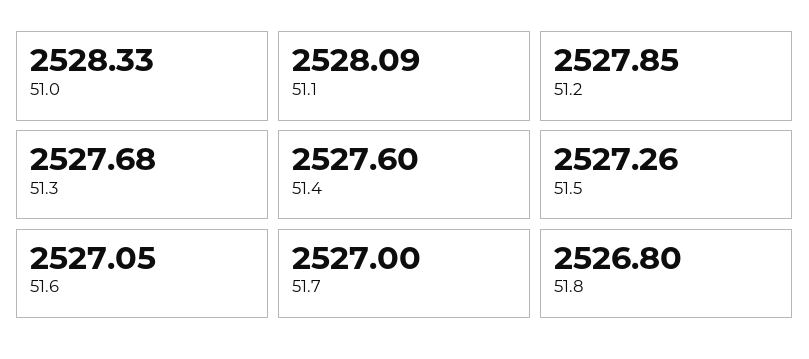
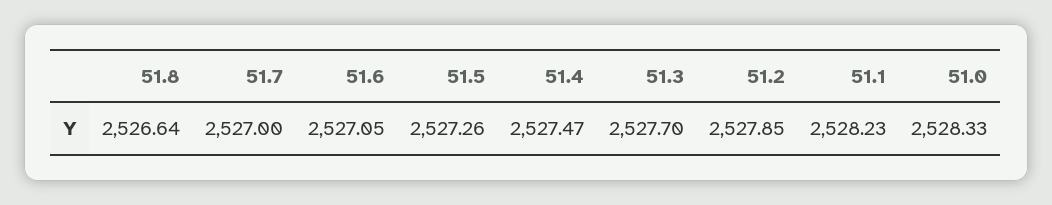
51.1: 2528.09 -> 2528.23
51.3: 2527.68 -> 2527.7
51.4: 2527.6 -> 2527.47
51.8: 2526.8 -> 2526.64

